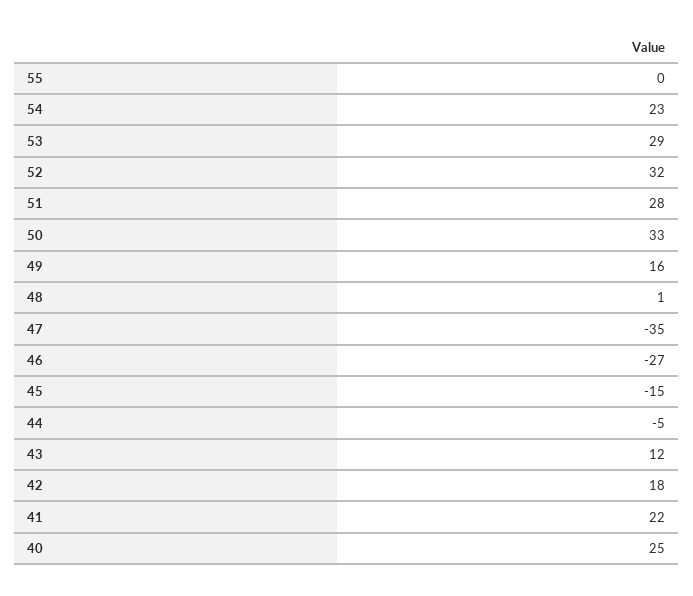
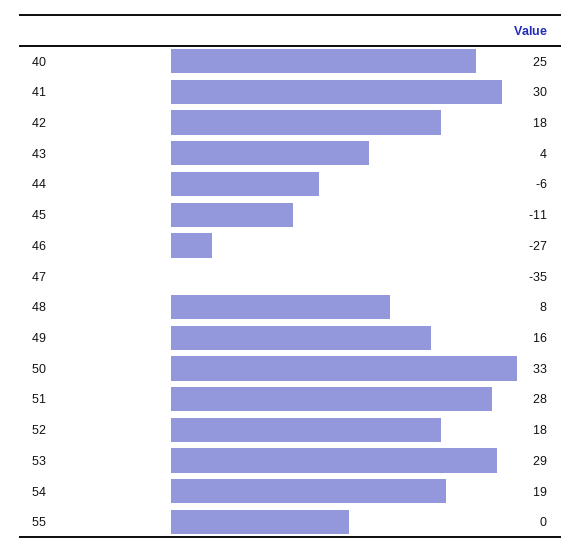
54: 23 -> 19
52: 32 -> 18
48: 1 -> 8
45: -15 -> -11
44: -5 -> -6
43: 12 -> 4
41: 22 -> 30

